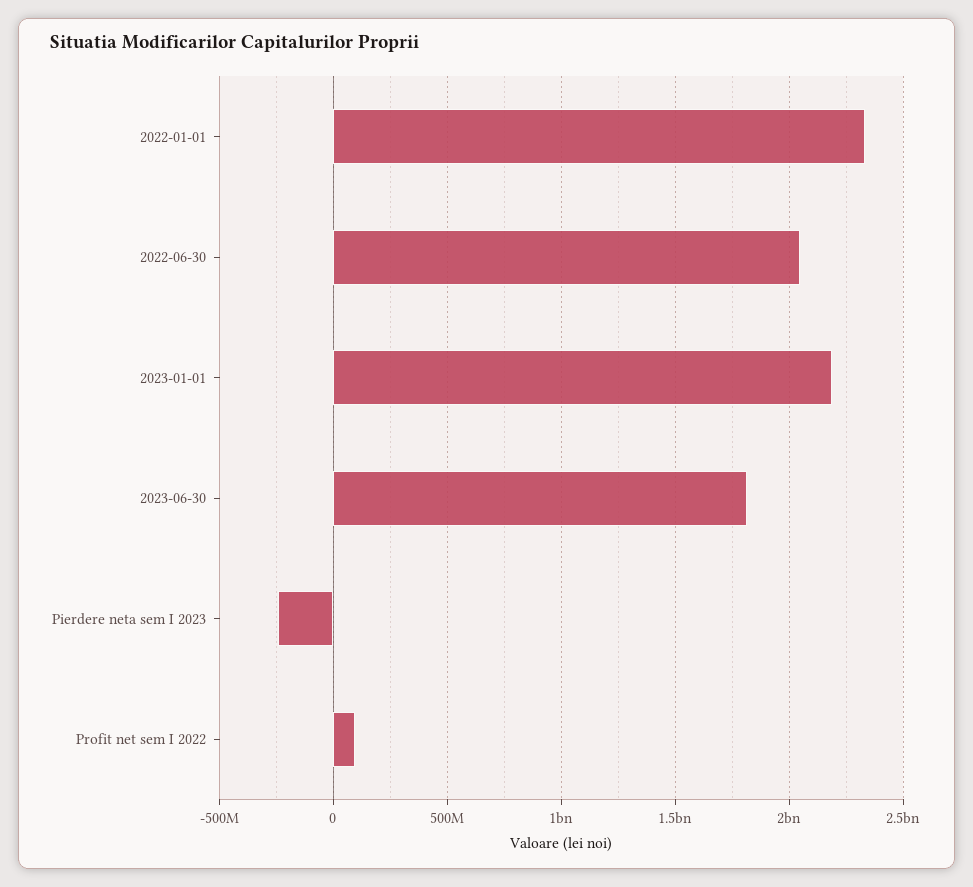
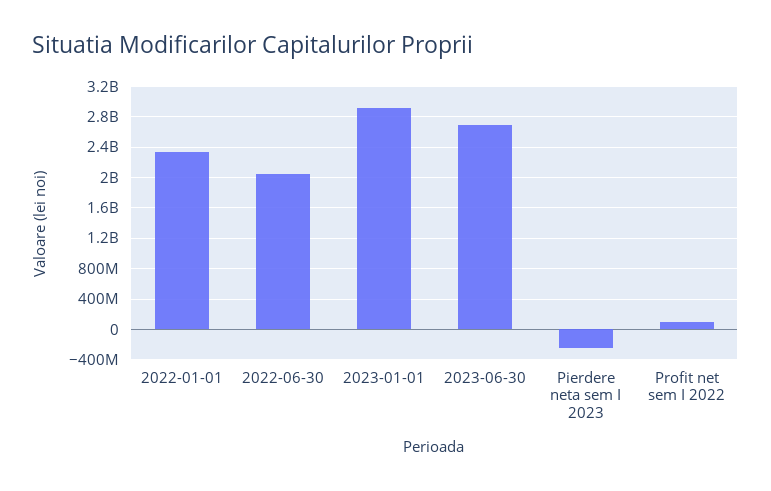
2023-01-01: 2200000000 -> 2900000000
2023-06-30: 1800000000 -> 2700000000

